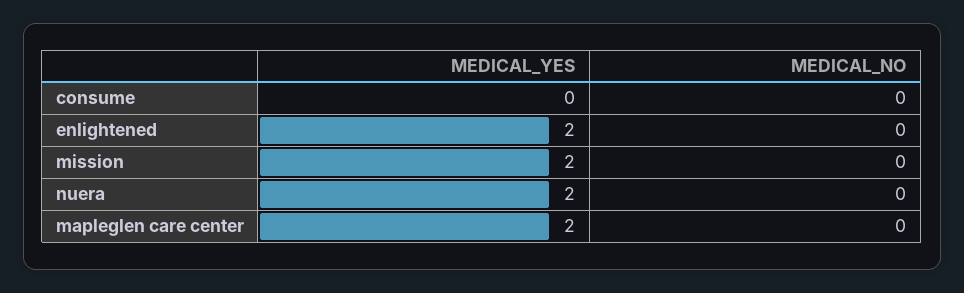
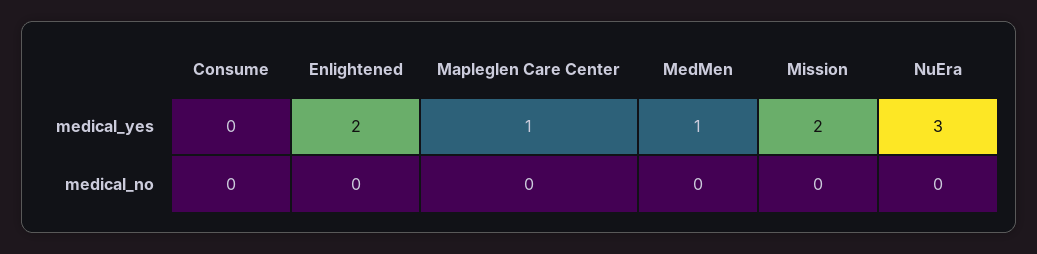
MEDICAL_YES, nuera: 2 -> 3
MEDICAL_YES, mapleglen care center: 2 -> 1
MEDICAL_YES, MedMen: none -> 1
MEDICAL_NO, MedMen: none -> 0

